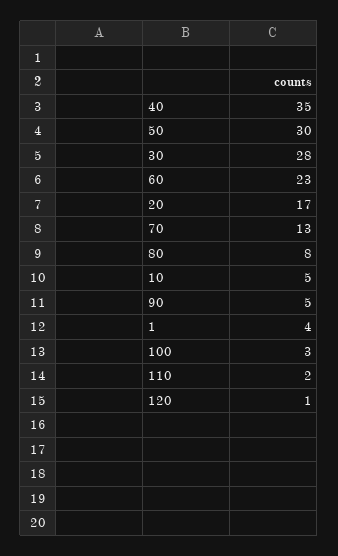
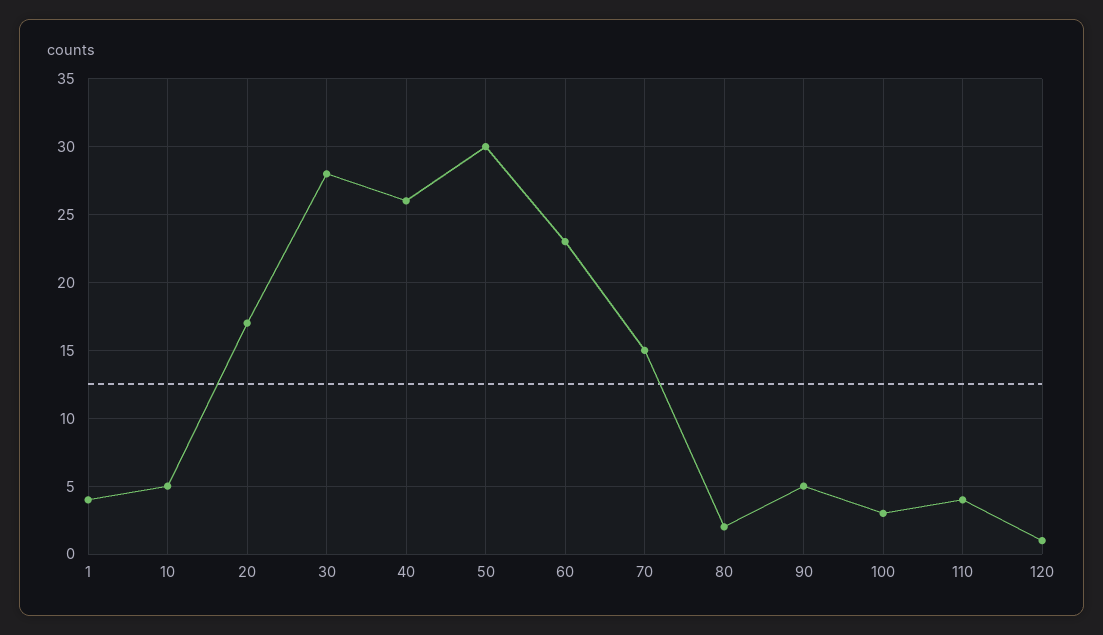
40: 35 -> 26
70: 13 -> 15
80: 8 -> 2
110: 2 -> 4

